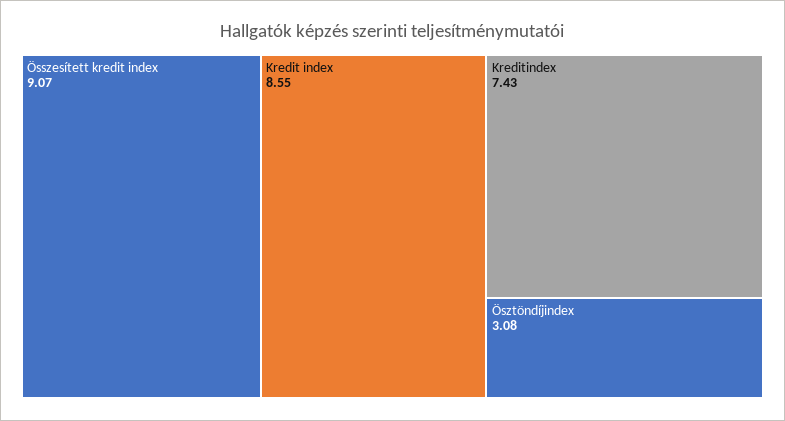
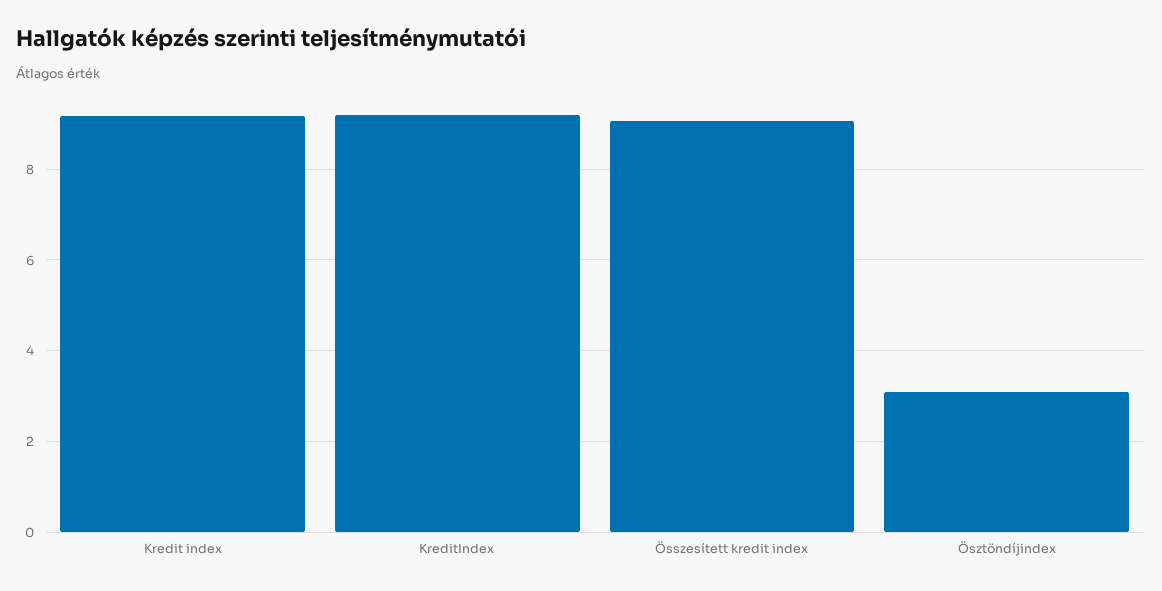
Kredit index: 8.55 -> 9.2
Kreditindex: 7.43 -> 9.2

